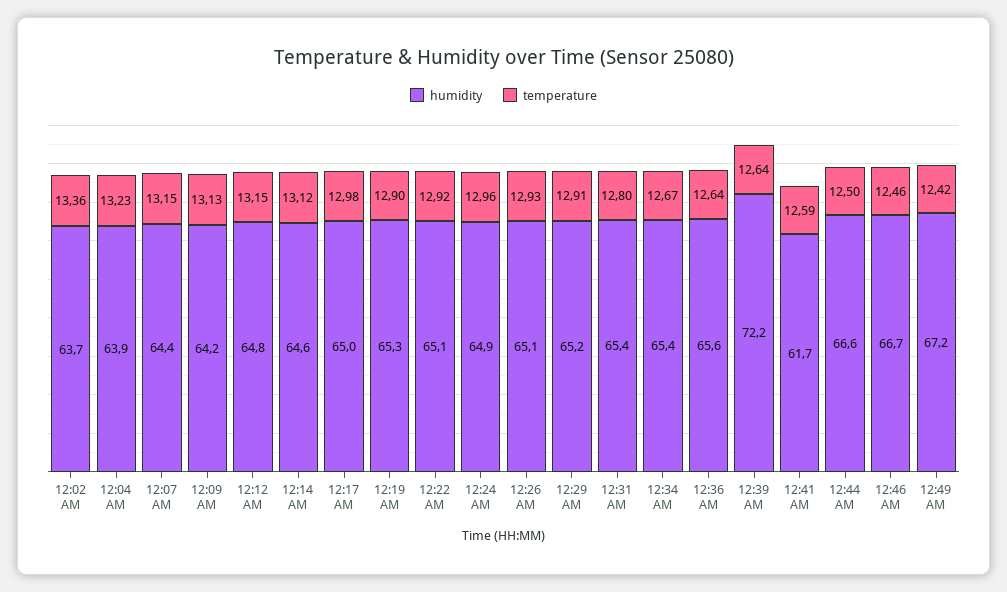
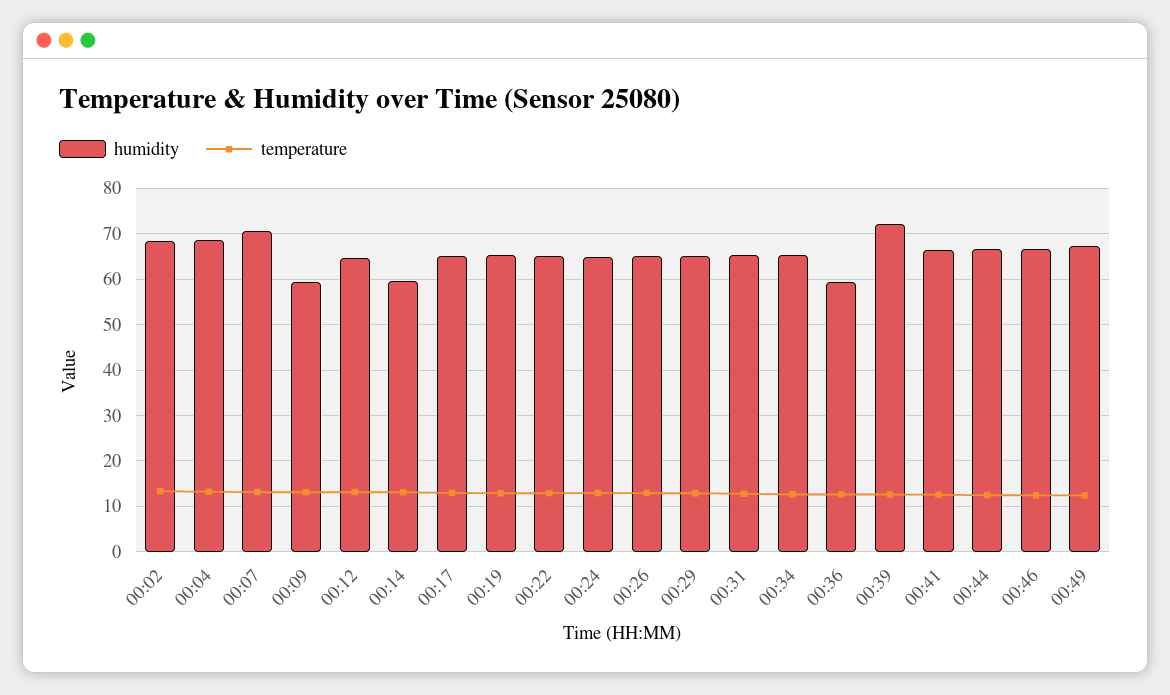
humidity, 12:02 AM: 63.7 -> 68
humidity, 12:04 AM: 63.9 -> 68
humidity, 12:07 AM: 64.4 -> 70
humidity, 12:09 AM: 64.2 -> 60
humidity, 12:14 AM: 64.6 -> 60
humidity, 12:36 AM: 65.6 -> 60
humidity, 12:41 AM: 61.7 -> 66

